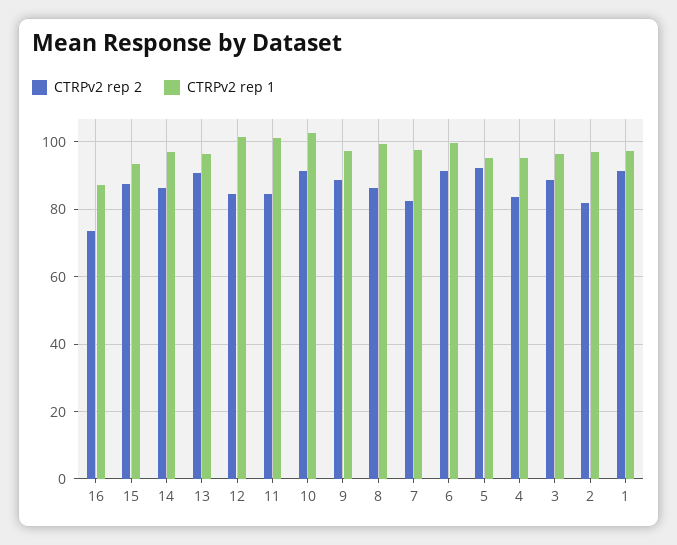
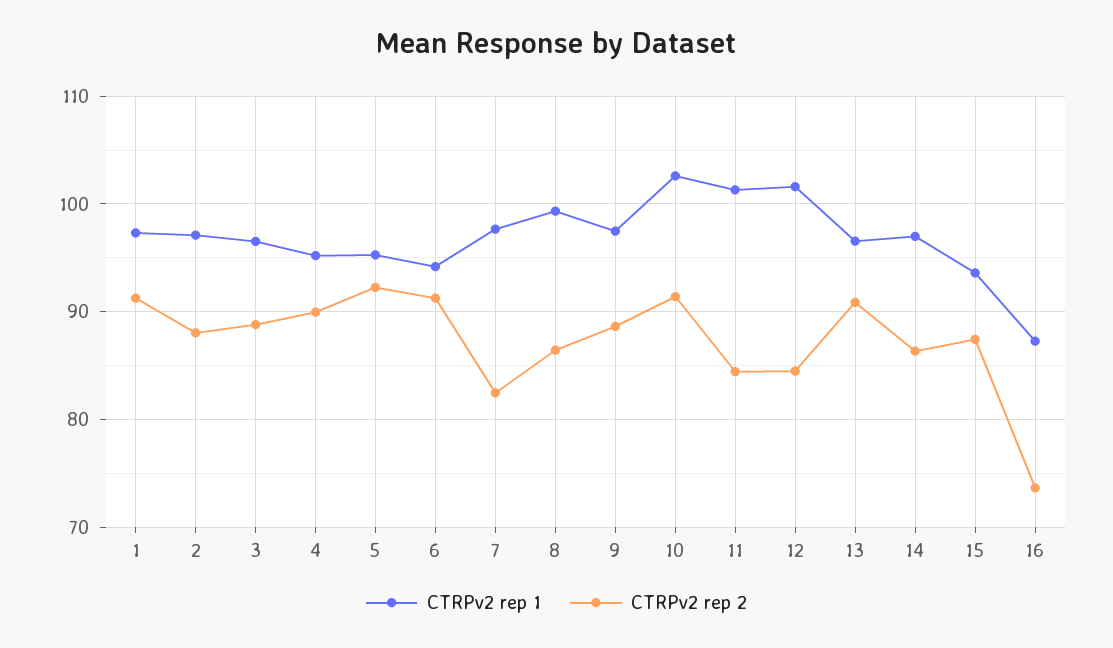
CTRPv2 rep 1, 6: 100 -> 94
CTRPv2 rep 2, 4: 84 -> 90
CTRPv2 rep 2, 2: 82 -> 88

